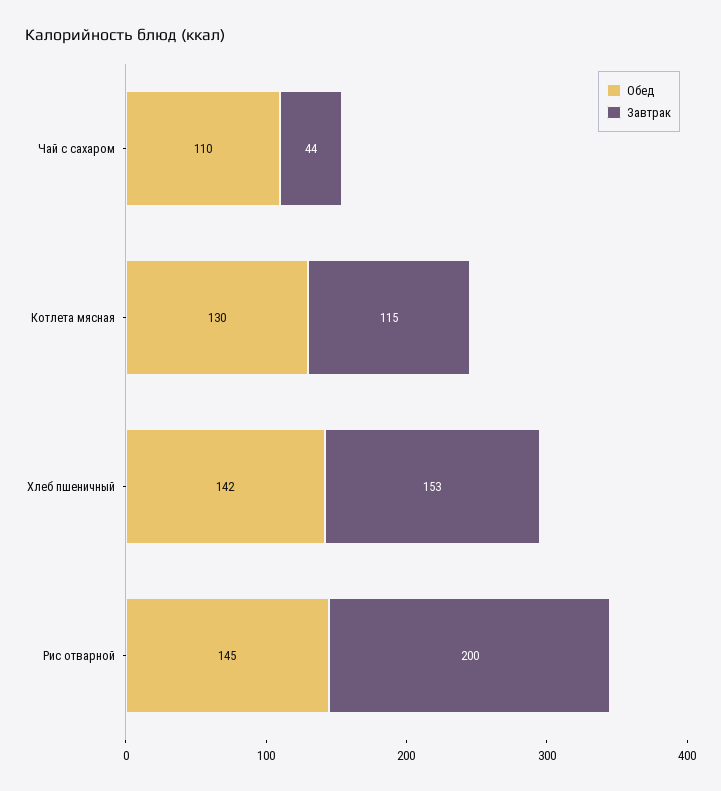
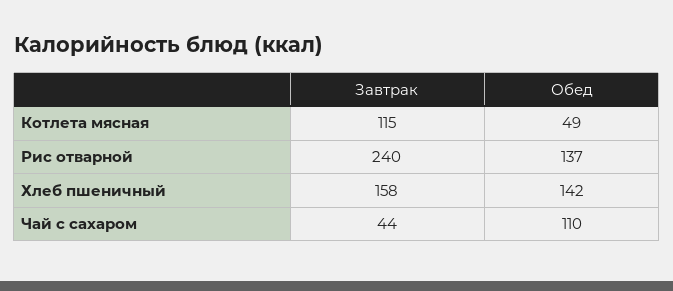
Обед, Котлета мясная: 130 -> 49
Завтрак, Хлеб пшеничный: 153 -> 158
Обед, Рис отварной: 145 -> 137
Завтрак, Рис отварной: 200 -> 240

